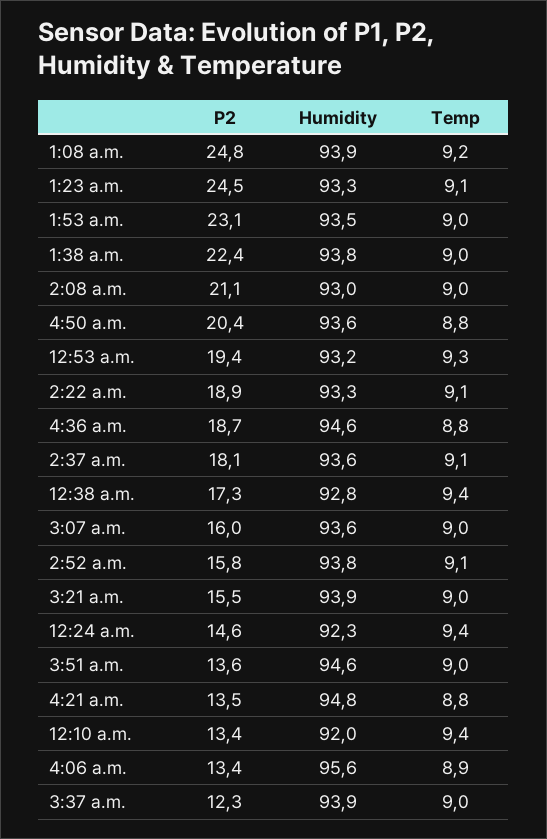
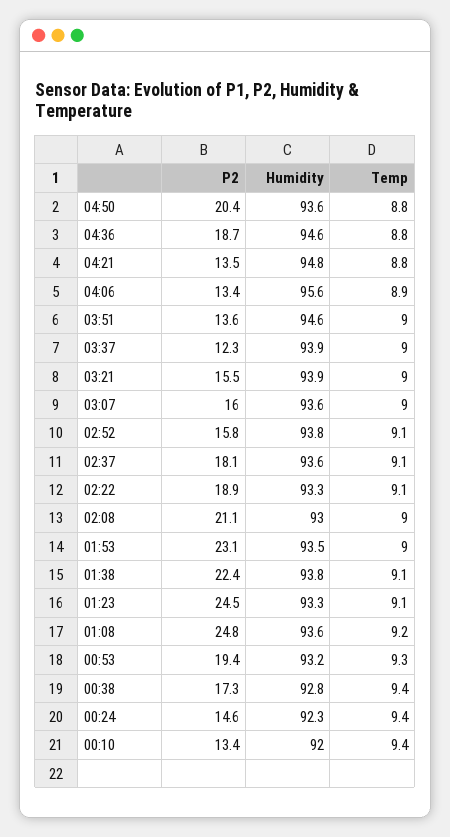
Humidity, 1:08 a.m.: 93.9 -> 93.6
Temp, 1:38 a.m.: 9 -> 9.1

